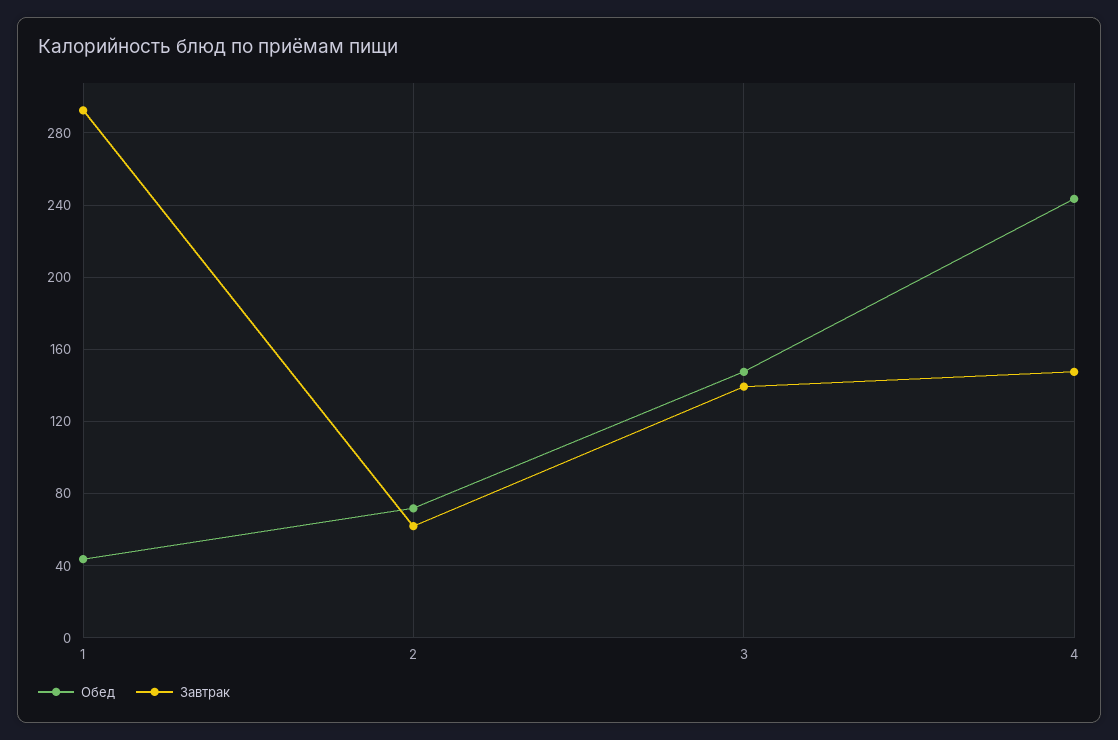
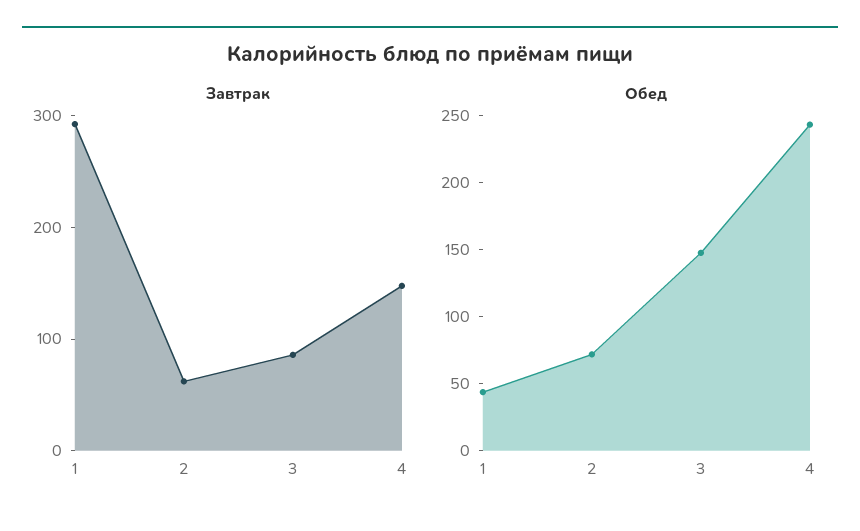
Завтрак, 3: 140 -> 80

